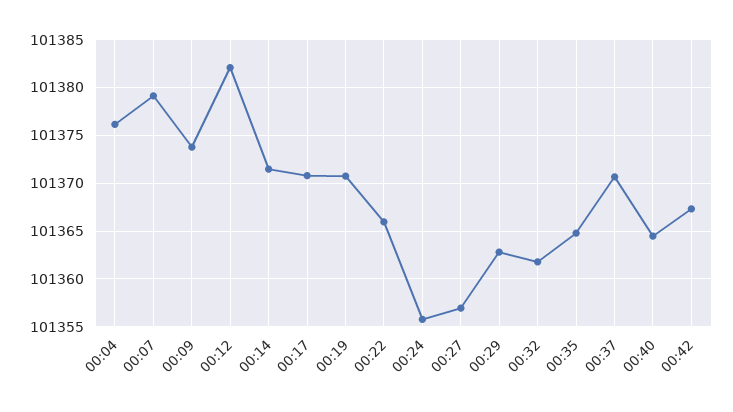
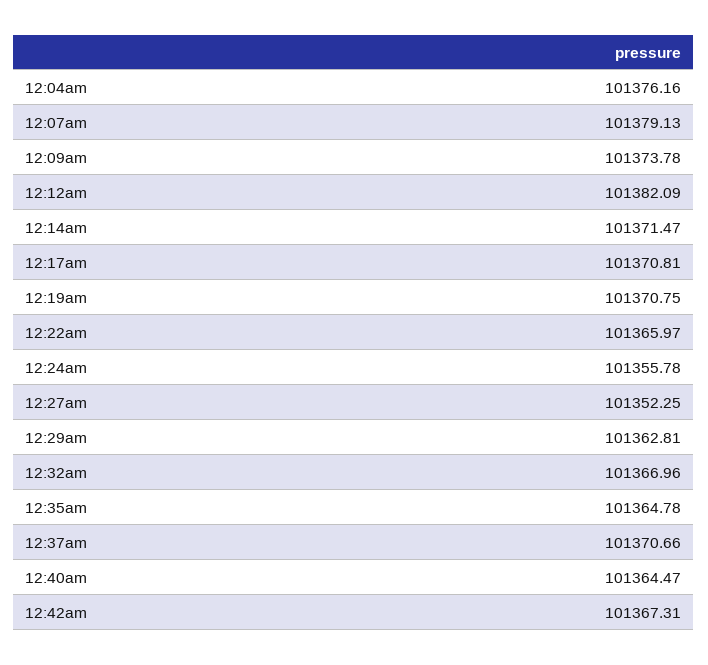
00:27: 101357 -> 101352.25
00:32: 101362 -> 101366.96

